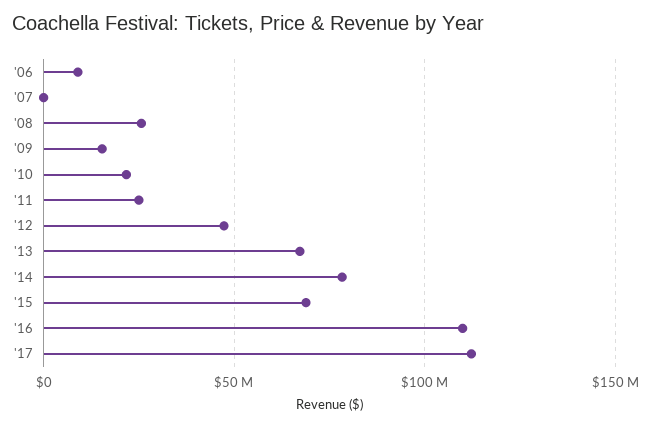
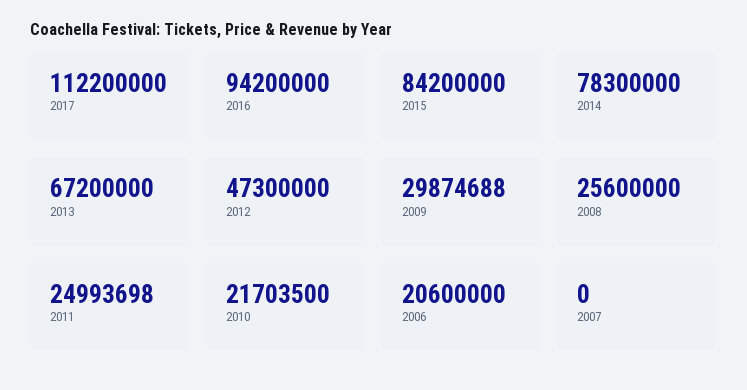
'06: 10000000 -> 20600000
'09: 15000000 -> 29874688
'15: 70000000 -> 84200000
'16: 110000000 -> 94200000

